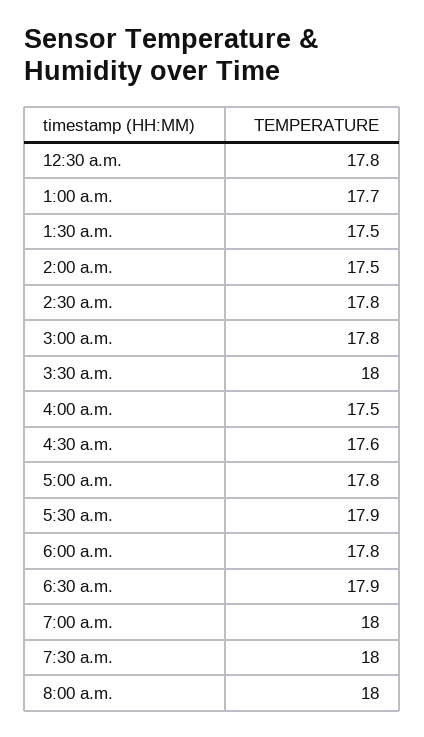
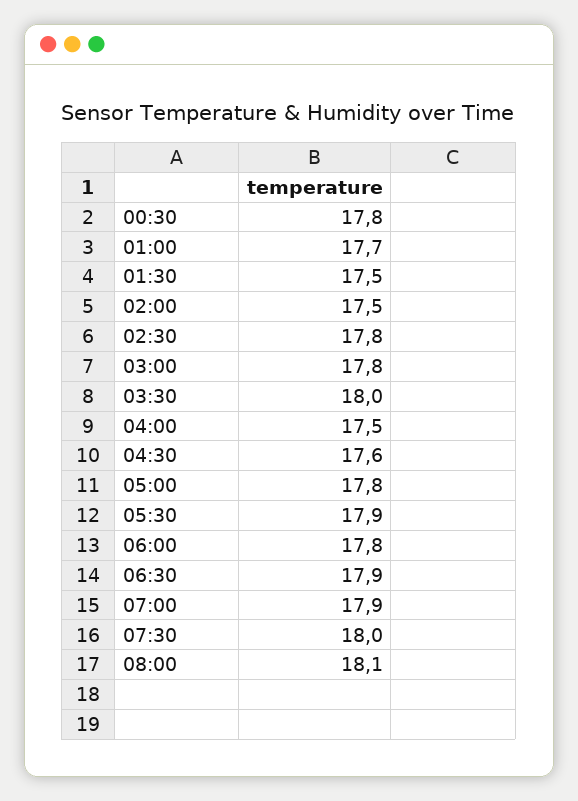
7:00 a.m.: 18 -> 17.9
8:00 a.m.: 18 -> 18.1

